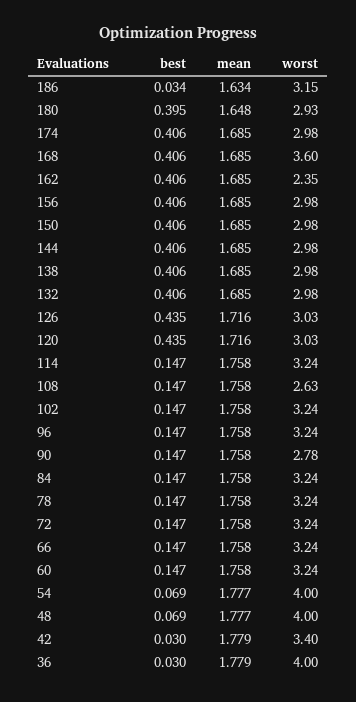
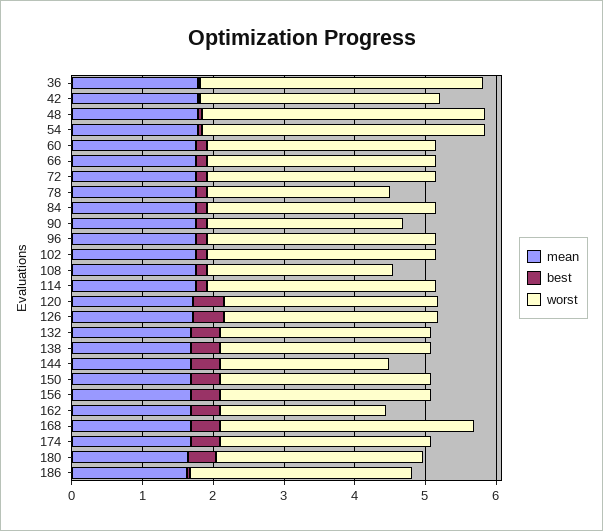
worst, 144: 2.98 -> 2.4
worst, 78: 3.24 -> 2.6

